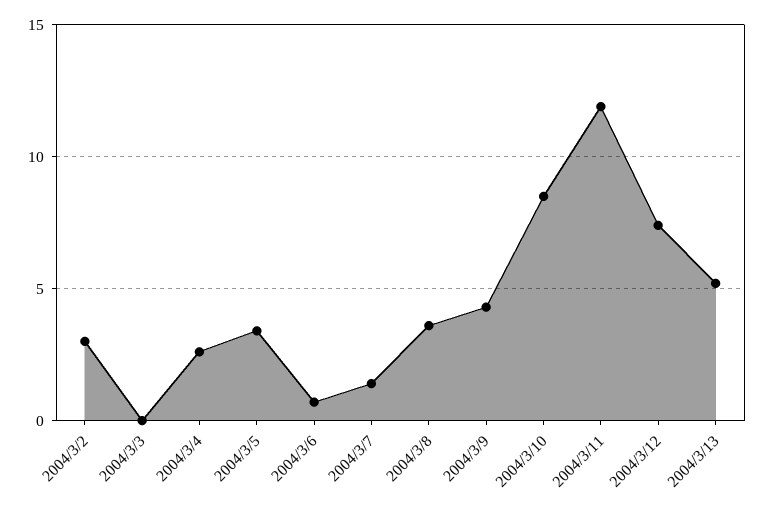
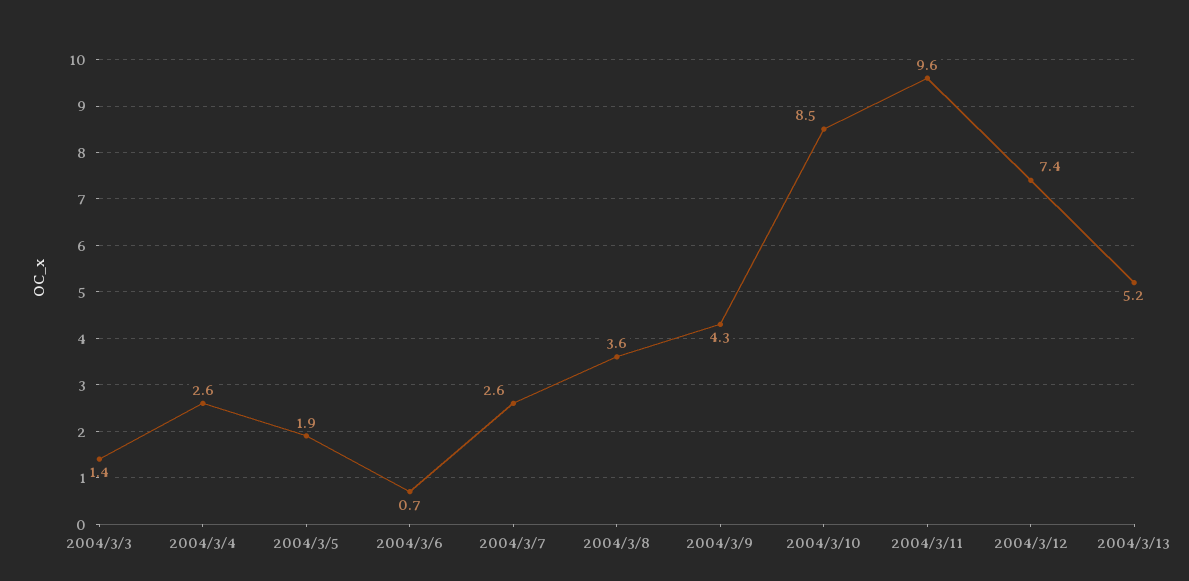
2004/3/2: 3 -> none
2004/3/3: 0 -> 1.4
2004/3/5: 3.5 -> 1.9
2004/3/7: 1.5 -> 2.6
2004/3/11: 12 -> 9.6

